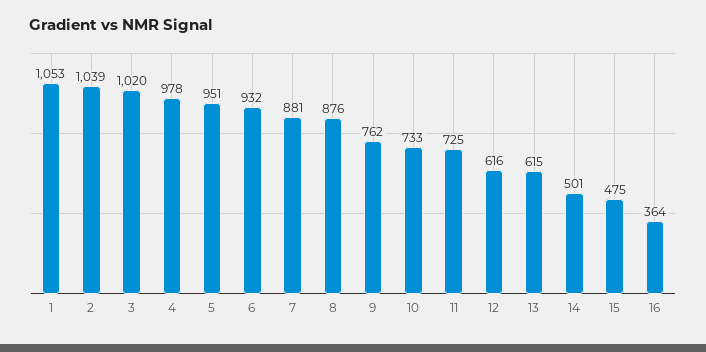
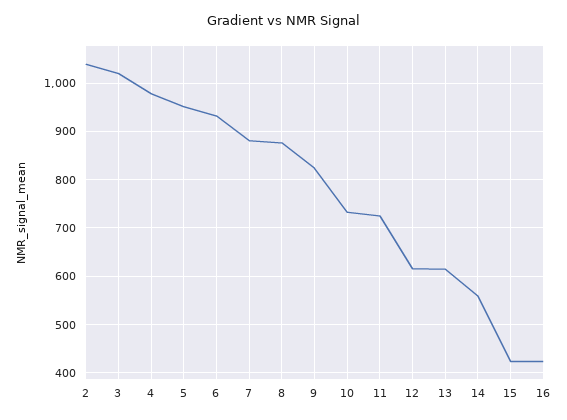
1: 1053 -> none
9: 762 -> 820
14: 501 -> 560
15: 475 -> 420
16: 364 -> 420

